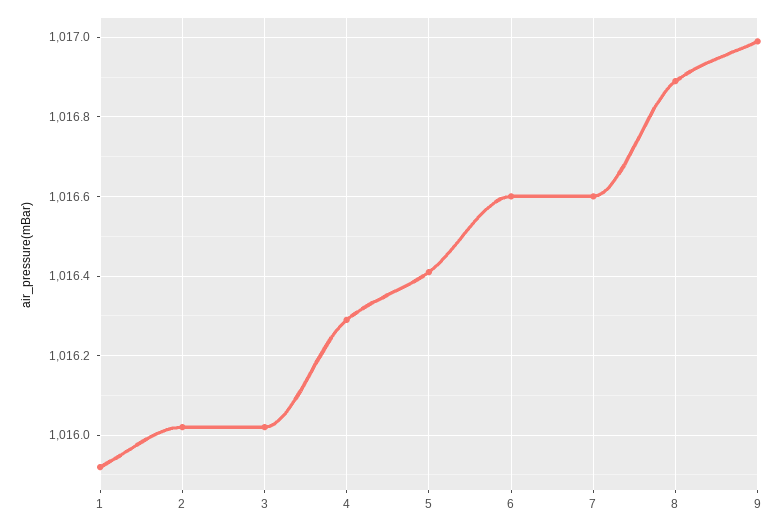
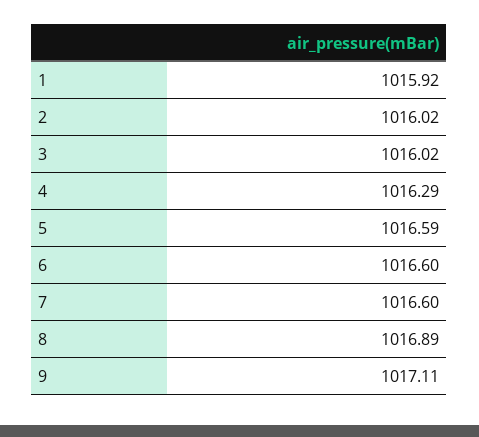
5: 1016.4 -> 1016.59
9: 1017 -> 1017.11

